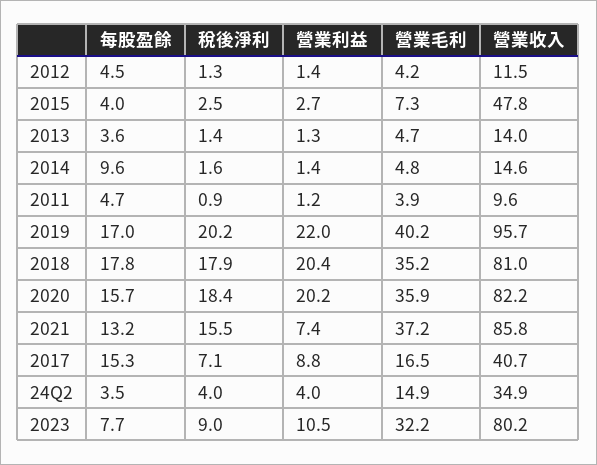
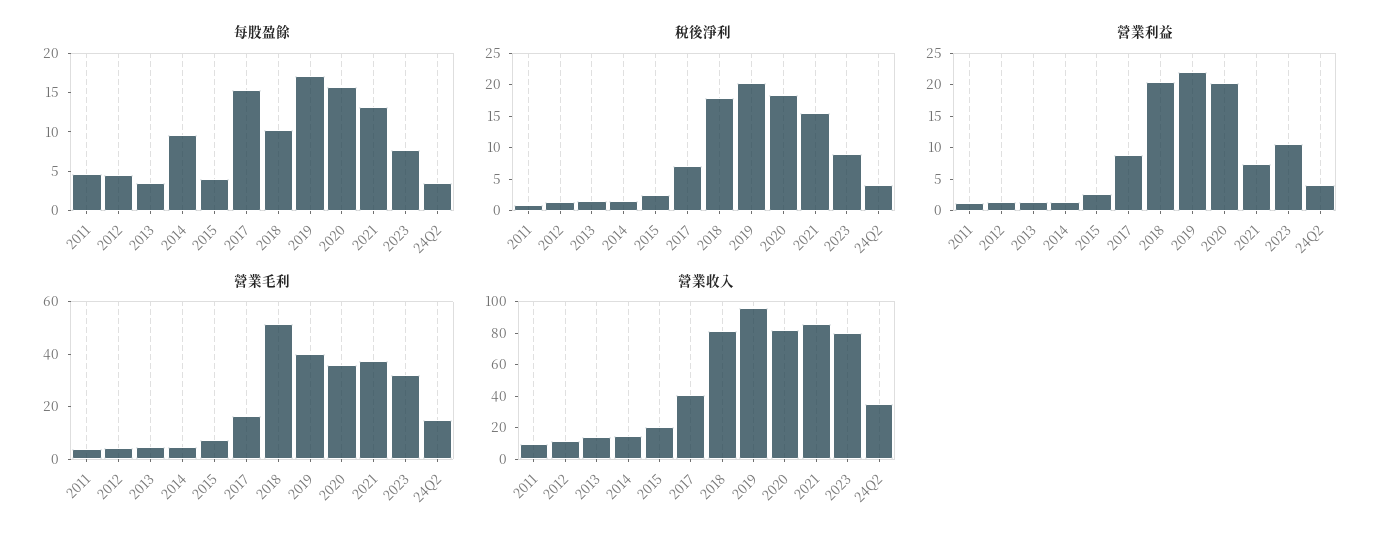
營業收入, 2015: 47.8 -> 20
每股盈餘, 2018: 17.8 -> 10
營業毛利, 2018: 35.2 -> 50

